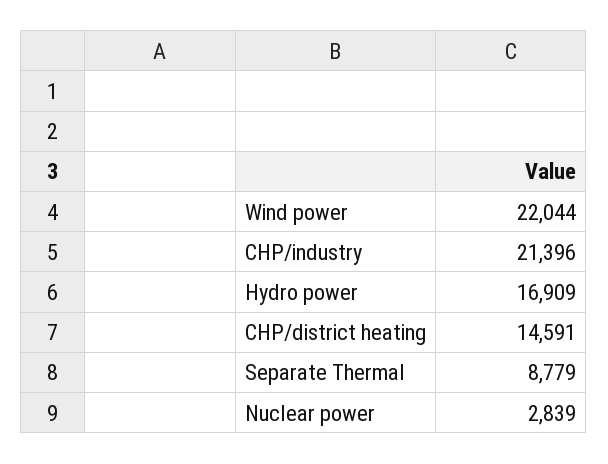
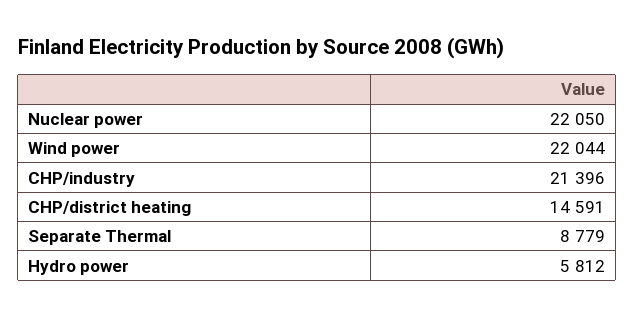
Hydro power: 16909 -> 5812
Nuclear power: 2839 -> 22050

